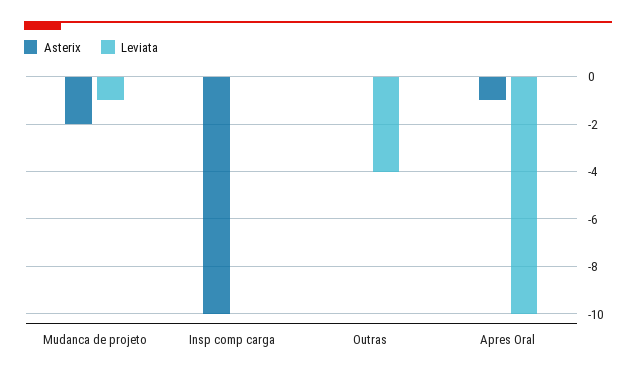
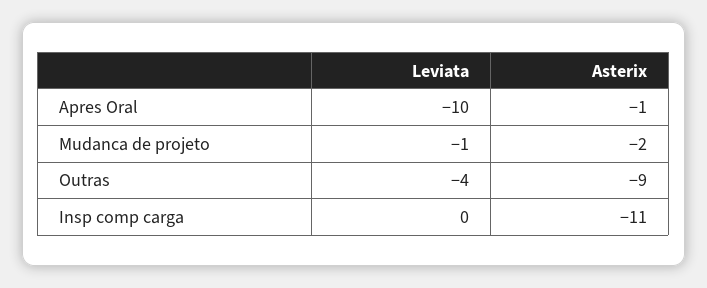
Asterix, Insp comp carga: -10 -> -11
Asterix, Outras: 0 -> -9

